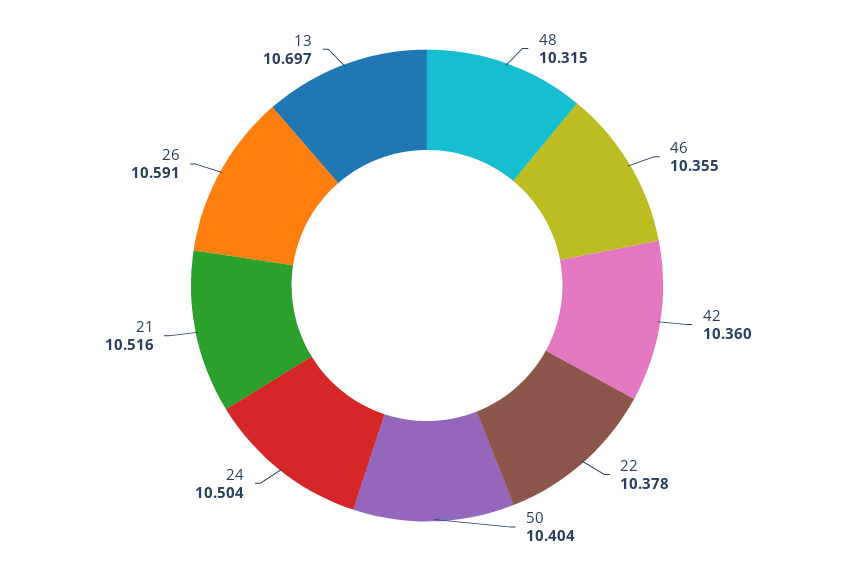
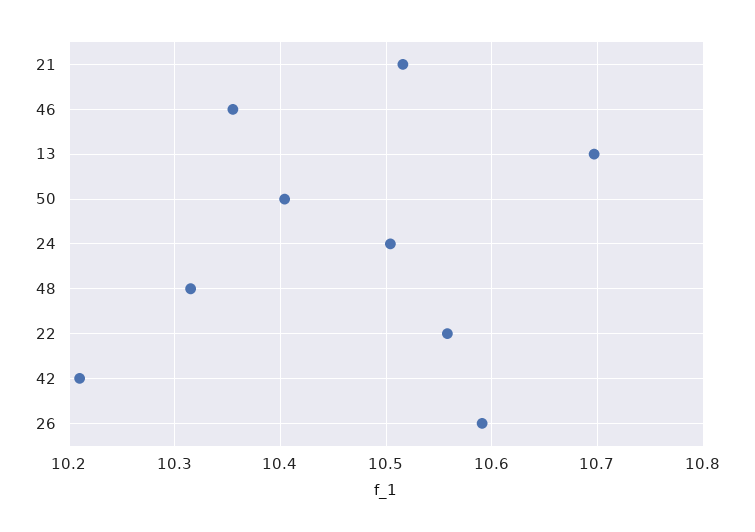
42: 10.36 -> 10.21
22: 10.378 -> 10.56

